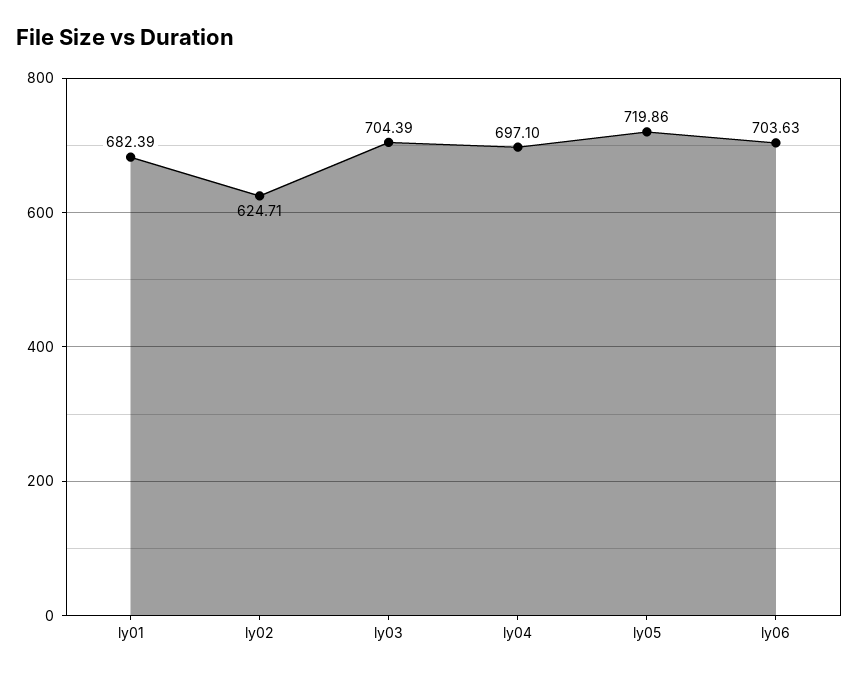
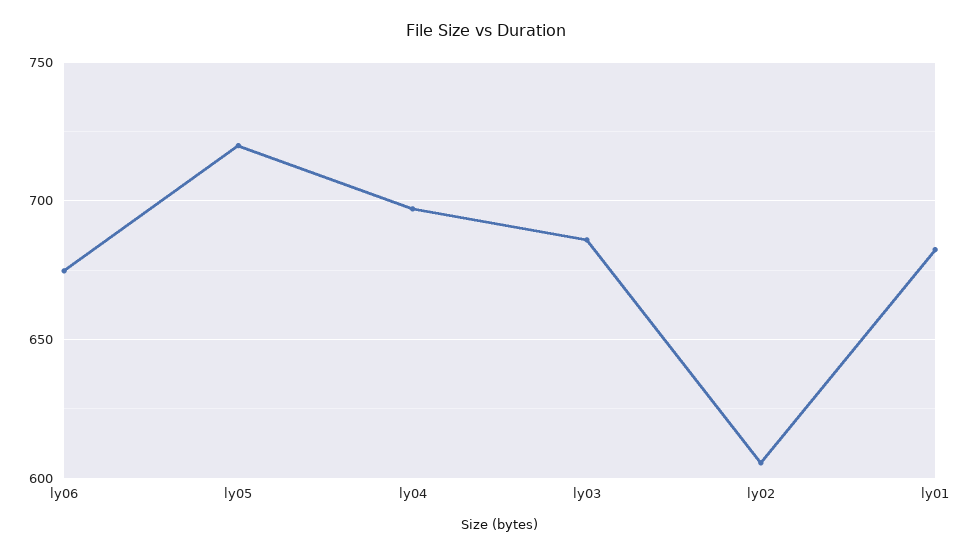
ly02: 624.71 -> 605
ly03: 704.39 -> 685
ly06: 703.63 -> 675

